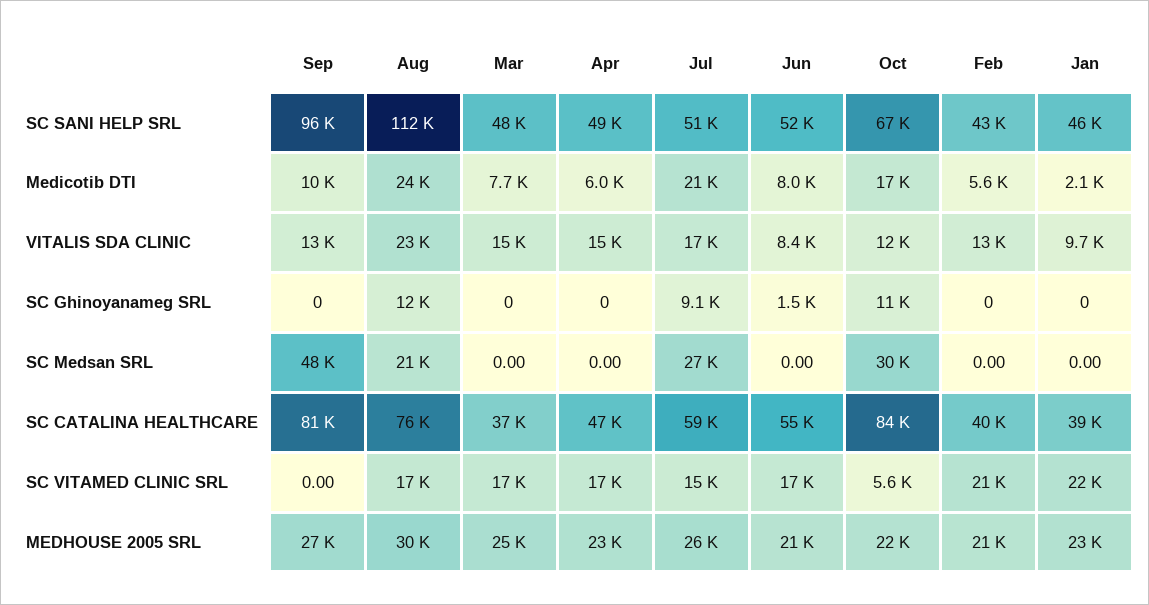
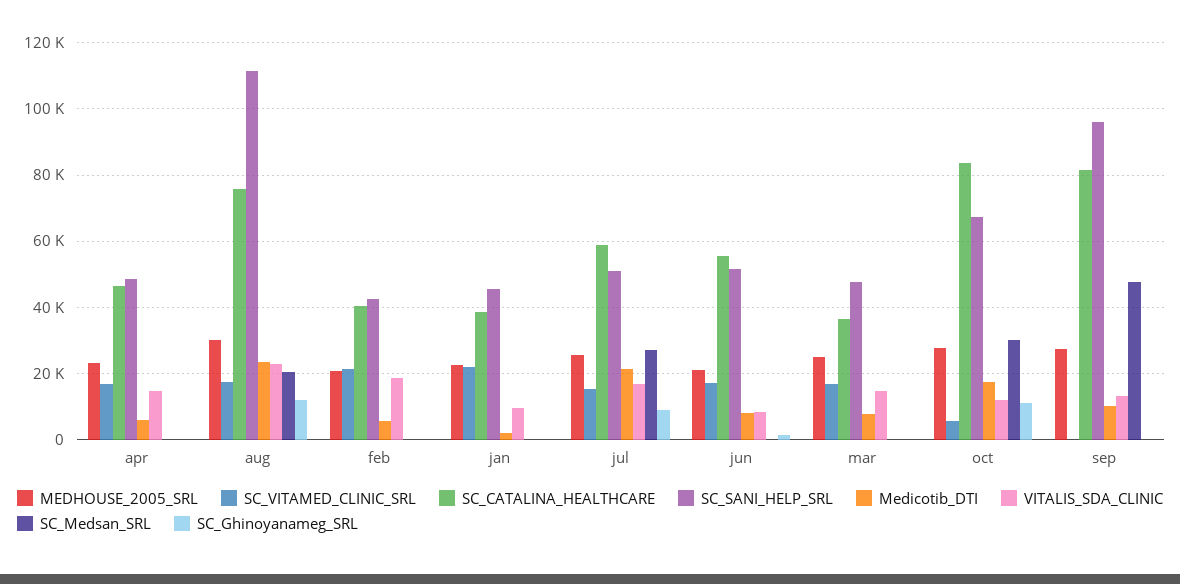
VITALIS SDA CLINIC, Feb: 13000 -> 18000
MEDHOUSE 2005 SRL, Oct: 22000 -> 28000

